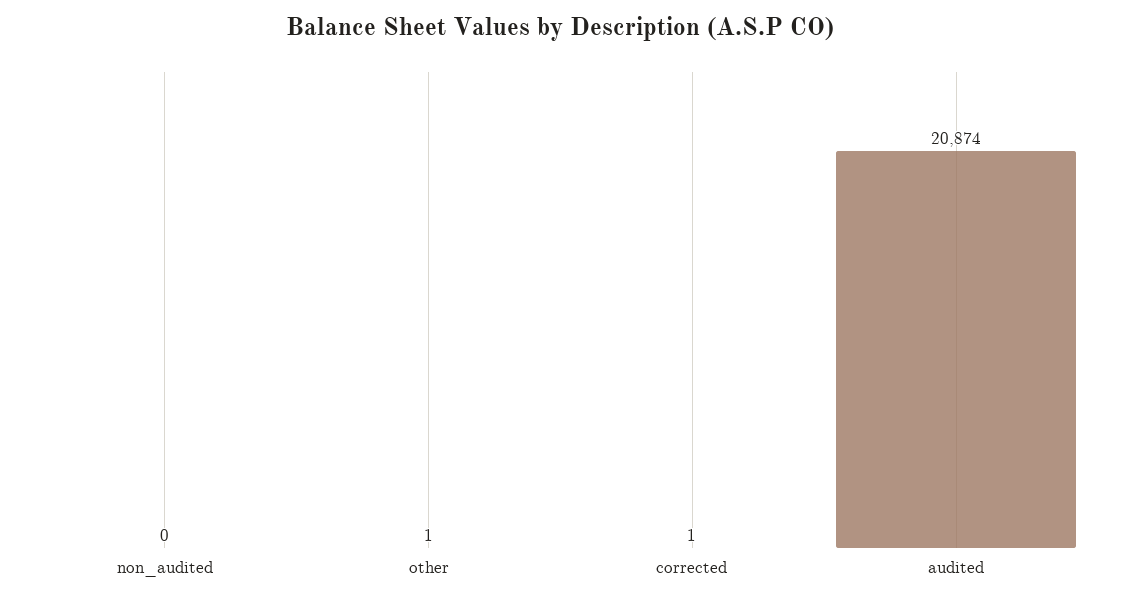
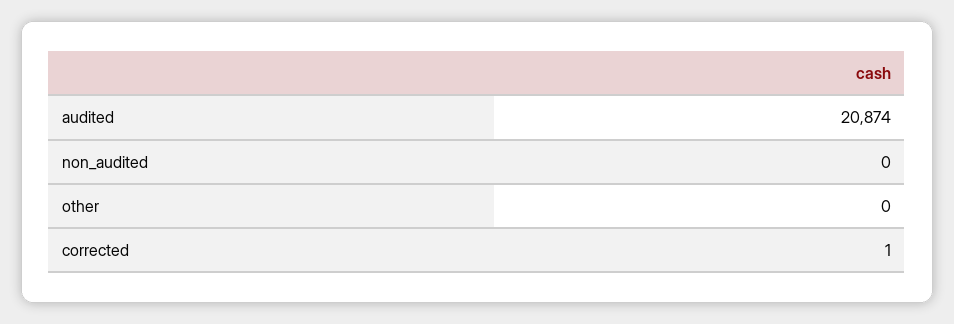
other: 1 -> 0

